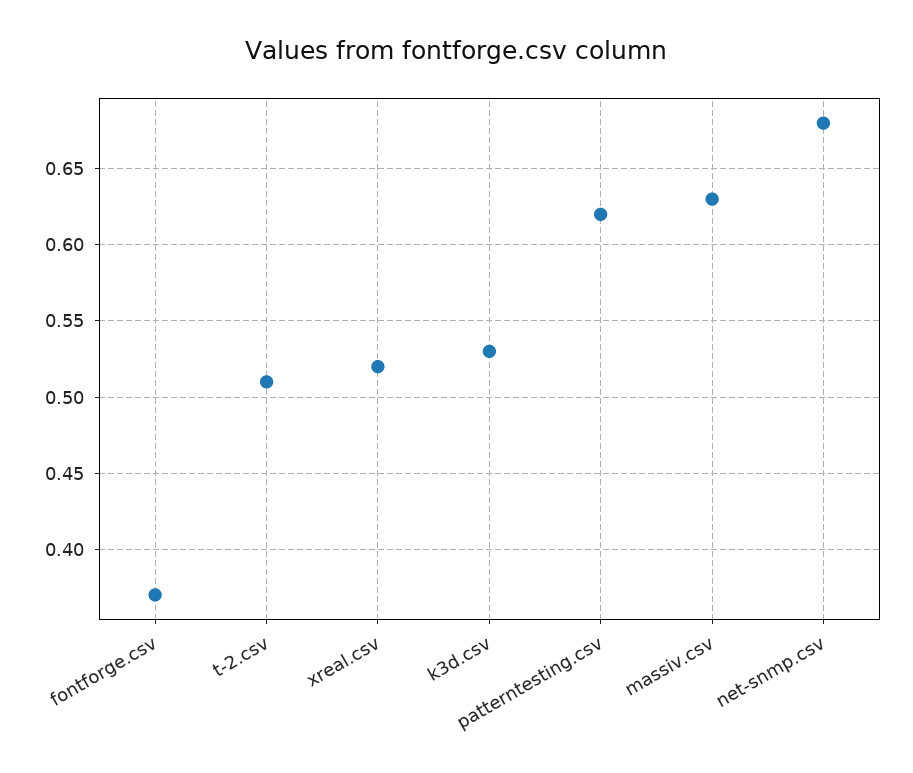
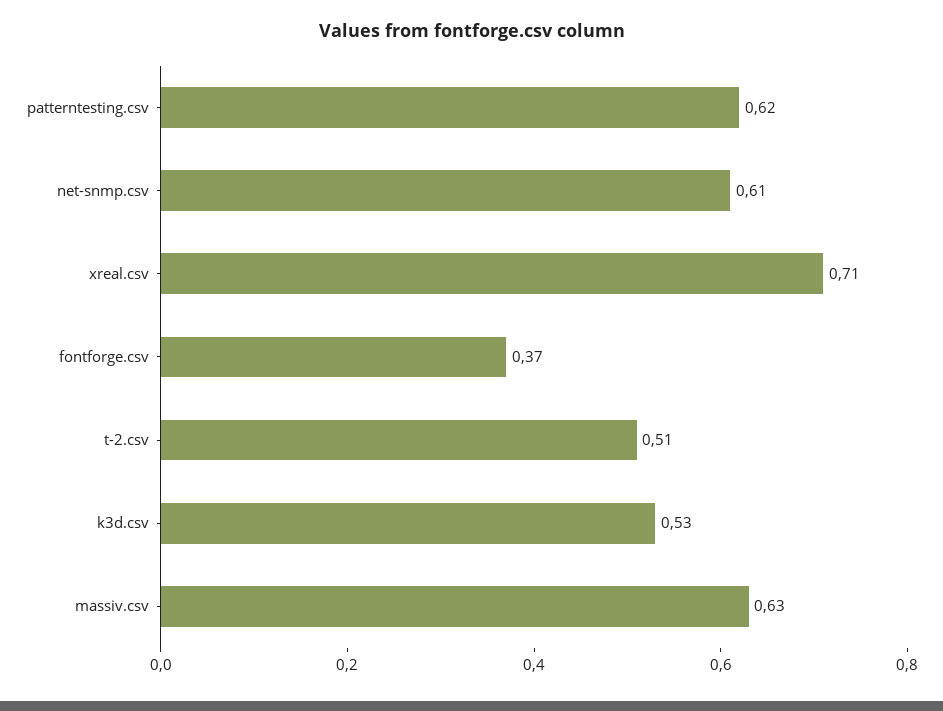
xreal.csv: 0.52 -> 0.71
net-snmp.csv: 0.68 -> 0.61

